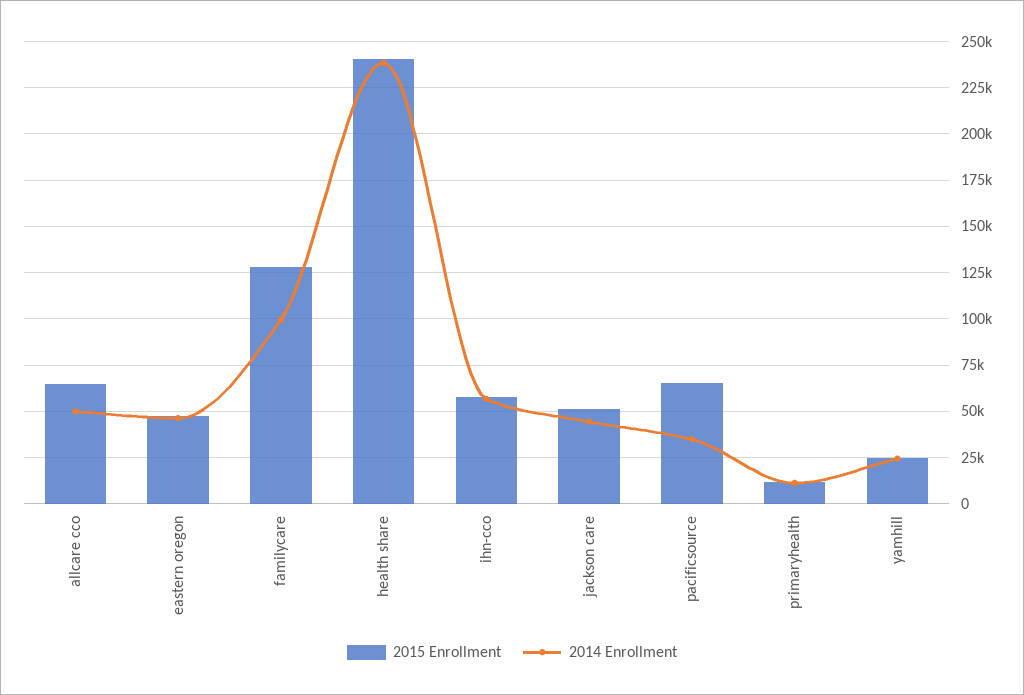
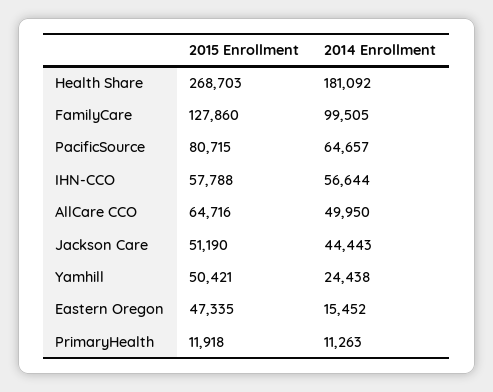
2014 Enrollment, eastern oregon: 45000 -> 15452
2015 Enrollment, health share: 240000 -> 268703
2014 Enrollment, health share: 240000 -> 181092
2015 Enrollment, pacificsource: 65000 -> 80715
2014 Enrollment, pacificsource: 35000 -> 64657
2015 Enrollment, yamhill: 25000 -> 50421

